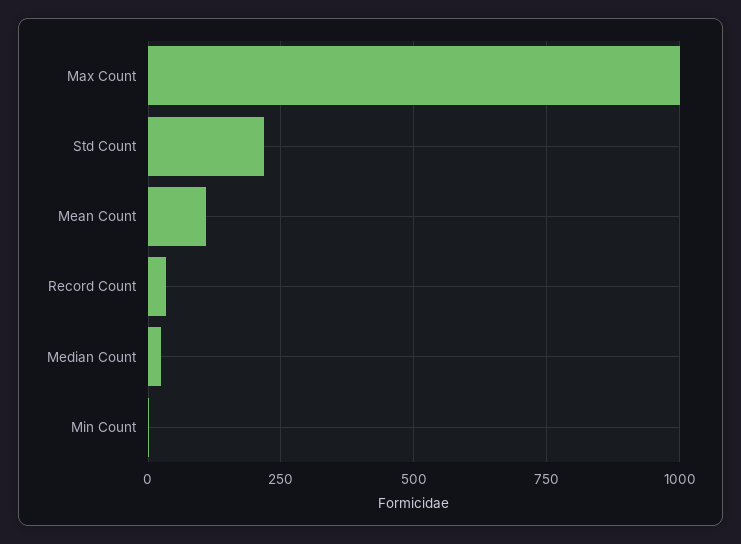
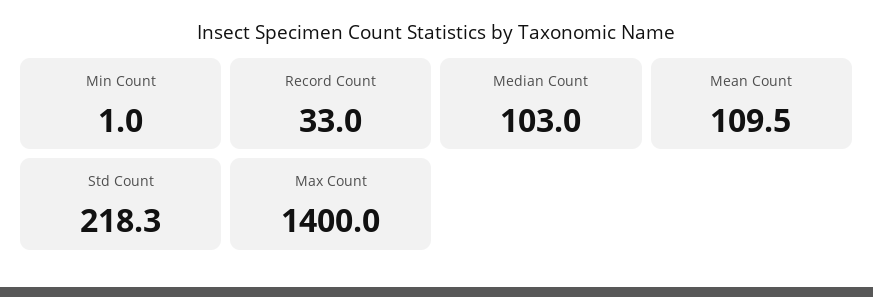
Max Count: 1000 -> 1400
Median Count: 25 -> 103

